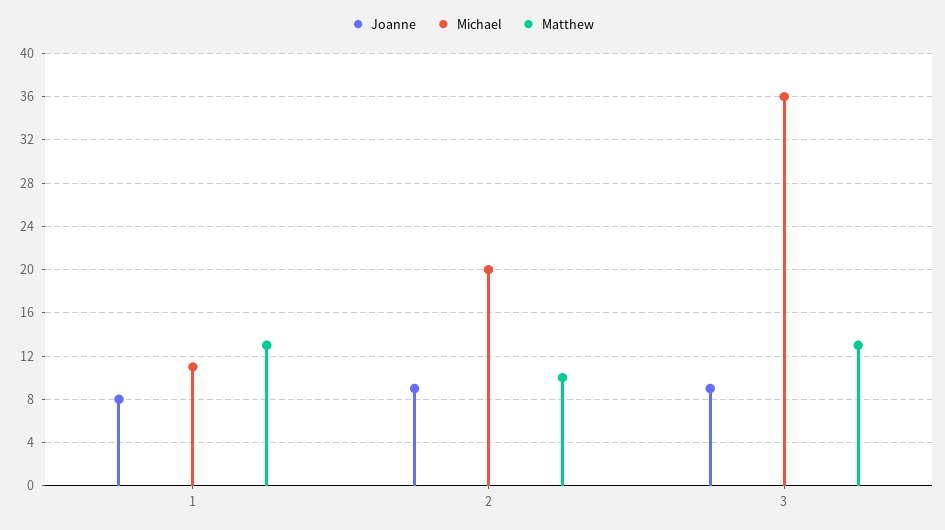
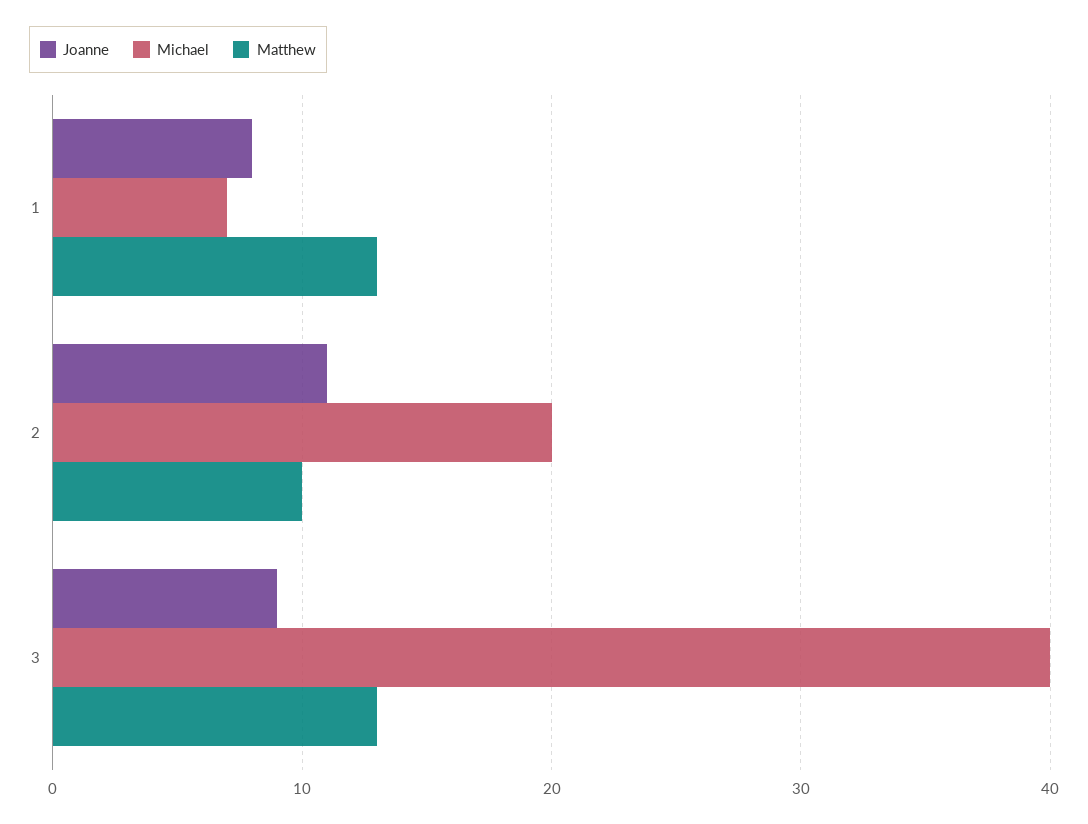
Michael, 1: 11 -> 7
Joanne, 2: 9 -> 11
Michael, 3: 36 -> 40

